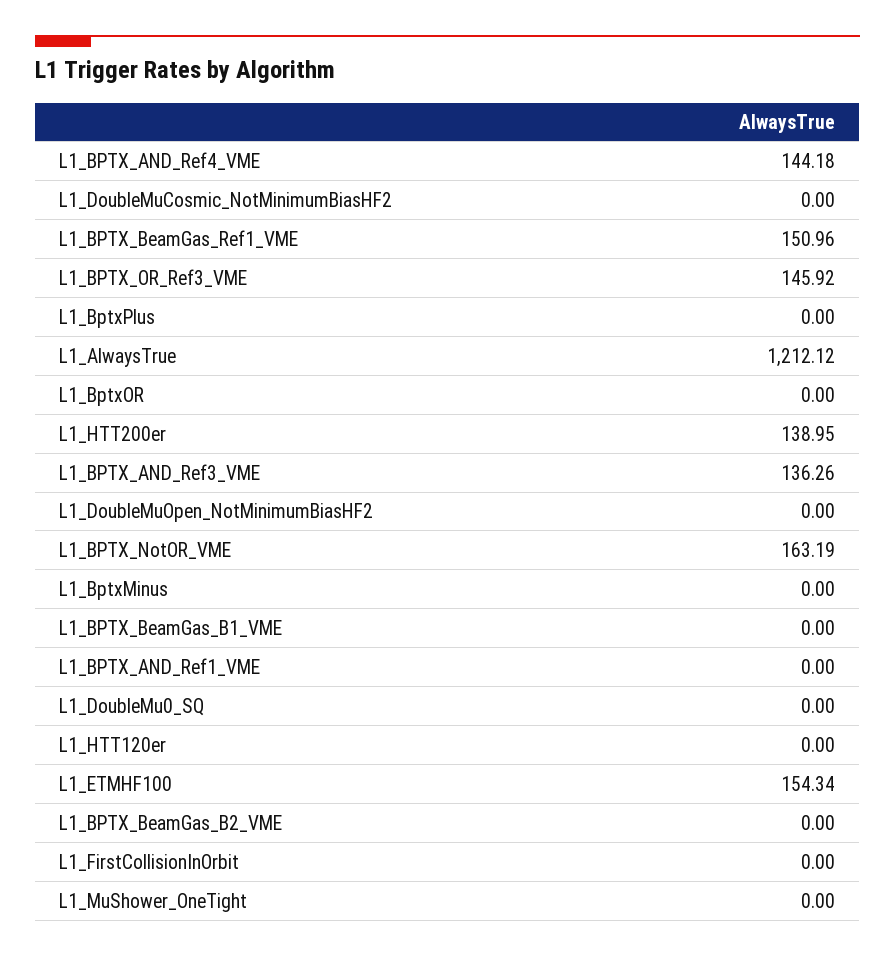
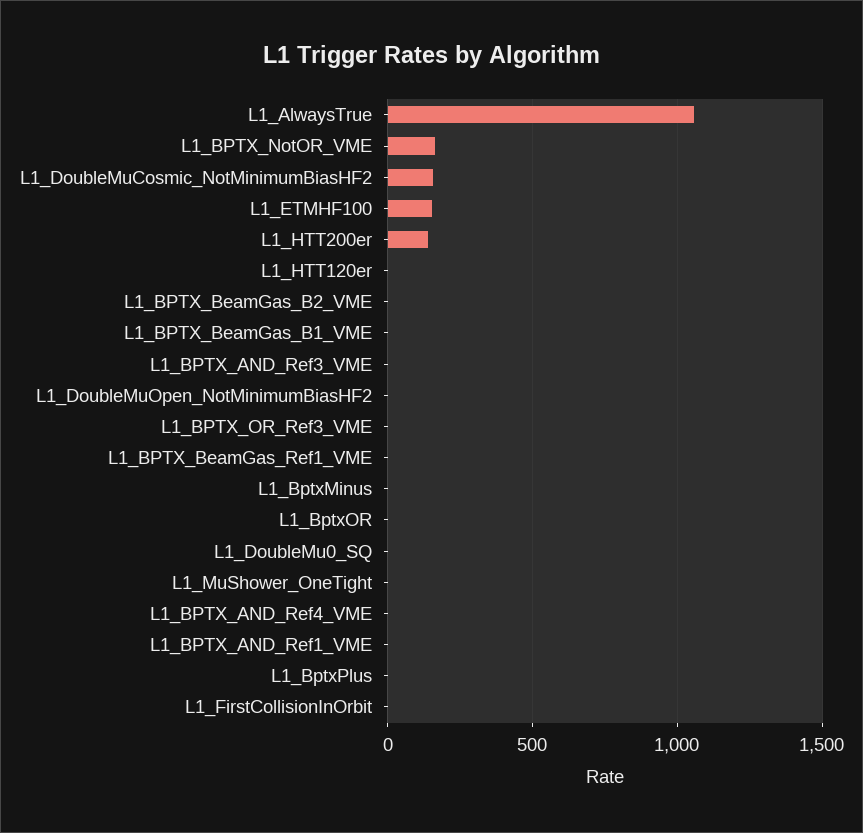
L1_BPTX_AND_Ref4_VME: 144.18 -> 0
L1_DoubleMuCosmic_NotMinimumBiasHF2: 0 -> 150
L1_BPTX_BeamGas_Ref1_VME: 150.96 -> 0
L1_BPTX_OR_Ref3_VME: 145.92 -> 0
L1_AlwaysTrue: 1212.12 -> 1050
L1_BPTX_AND_Ref3_VME: 136.26 -> 0

